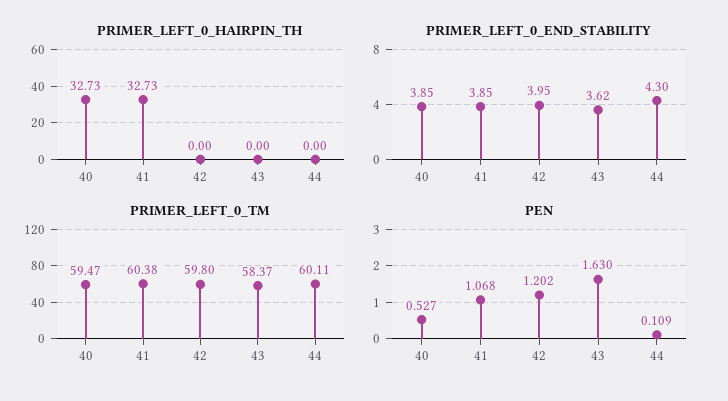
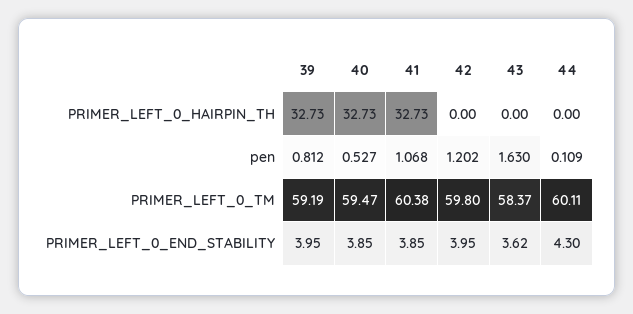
PRIMER_LEFT_0_HAIRPIN_TH, 39: none -> 32.73
PEN, 39: none -> 0.812
PRIMER_LEFT_0_TM, 39: none -> 59.19
PRIMER_LEFT_0_END_STABILITY, 39: none -> 3.95

